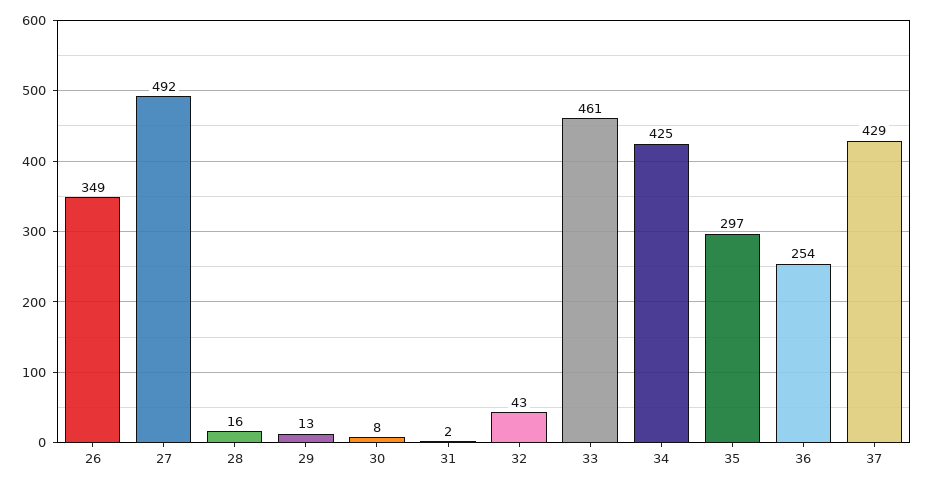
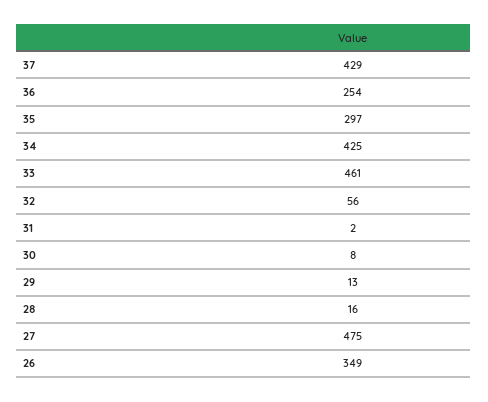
27: 492 -> 475
32: 43 -> 56

